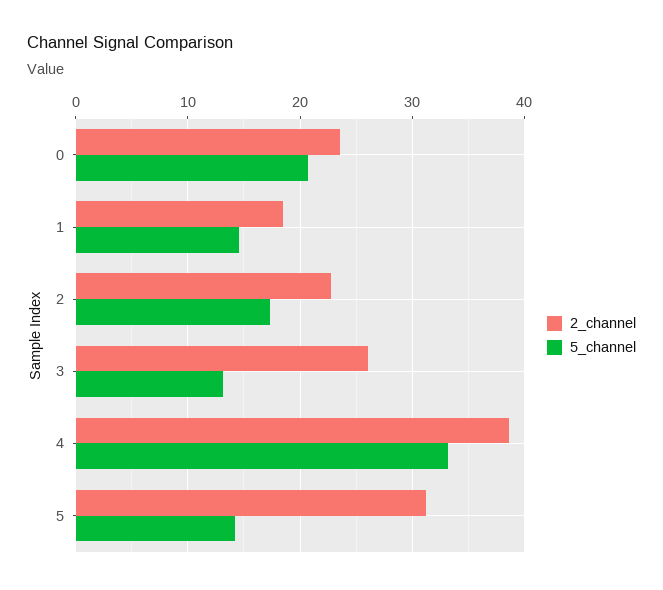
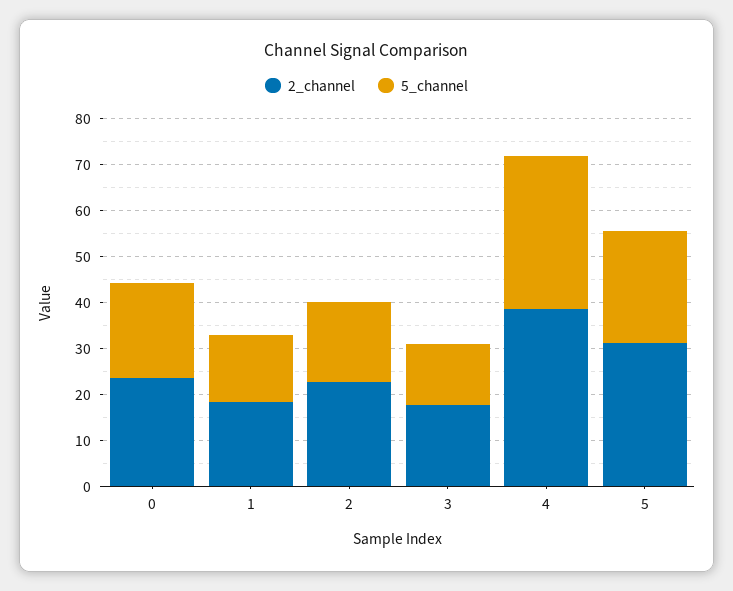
2_channel, 3: 26 -> 18
5_channel, 5: 14 -> 24

